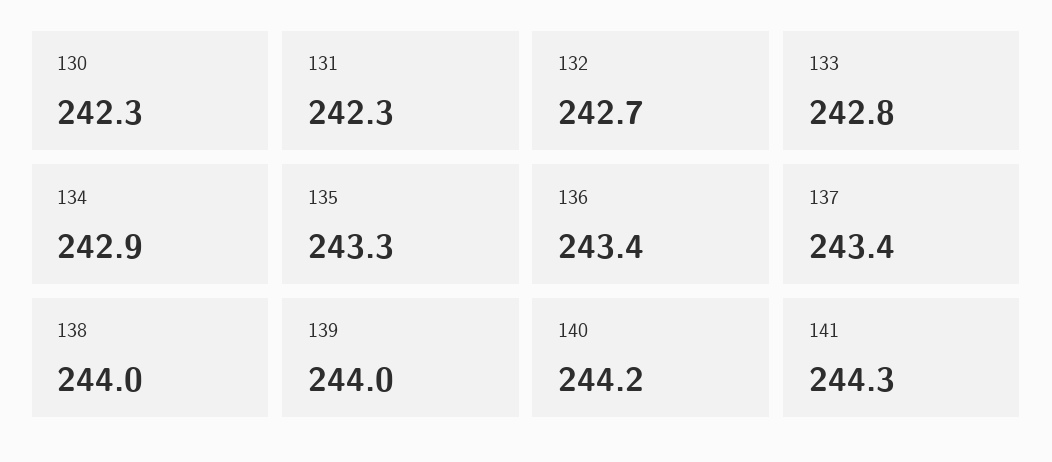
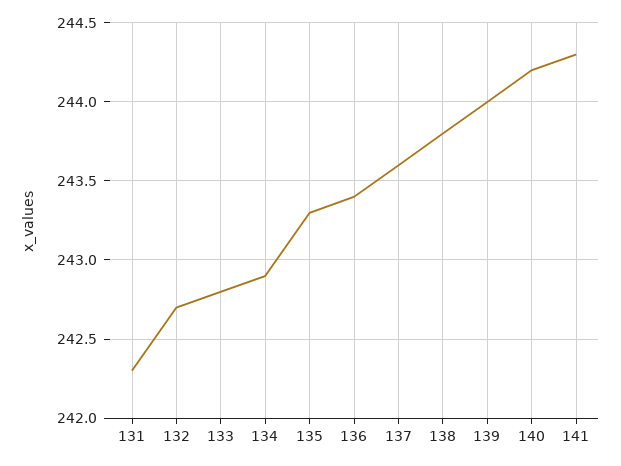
130: 242.3 -> none
137: 243.4 -> 243.6
138: 244 -> 243.8

